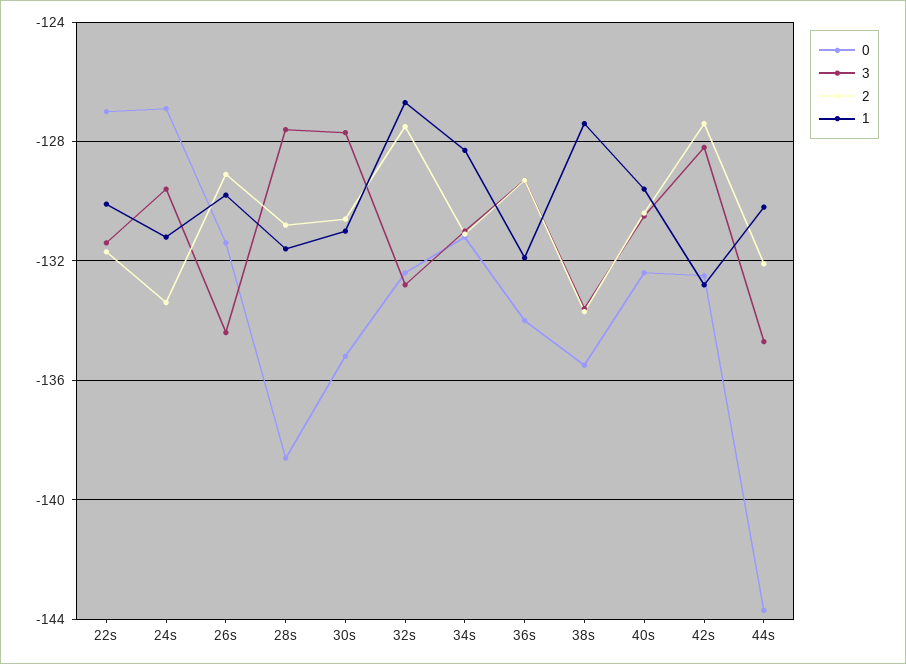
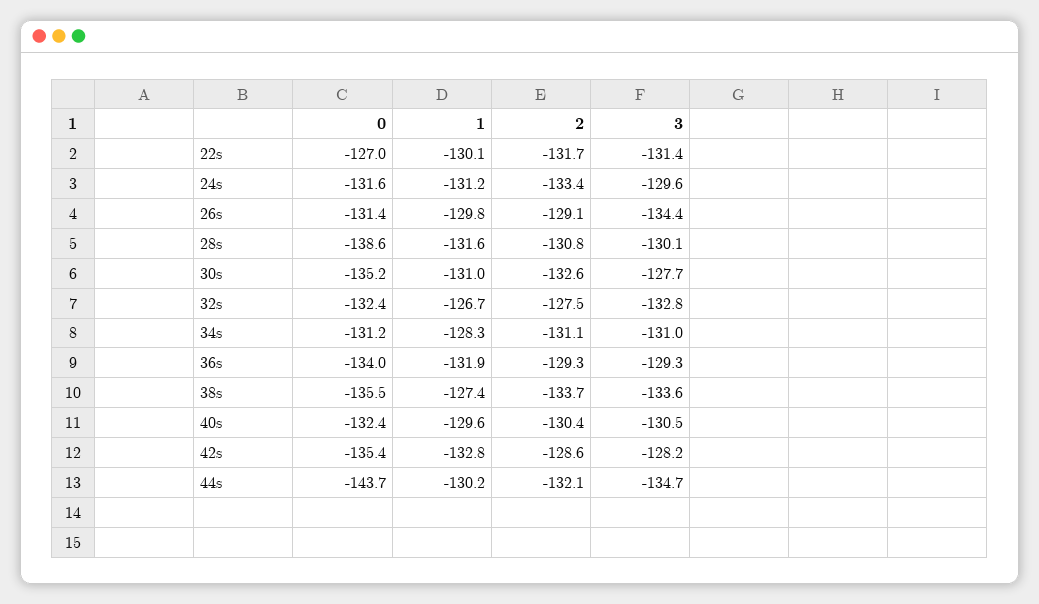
0, 24s: -127 -> -131.6
3, 28s: -127.5 -> -130.1
2, 30s: -130.5 -> -132.6
0, 42s: -132.5 -> -135.4
2, 42s: -127.5 -> -128.6

